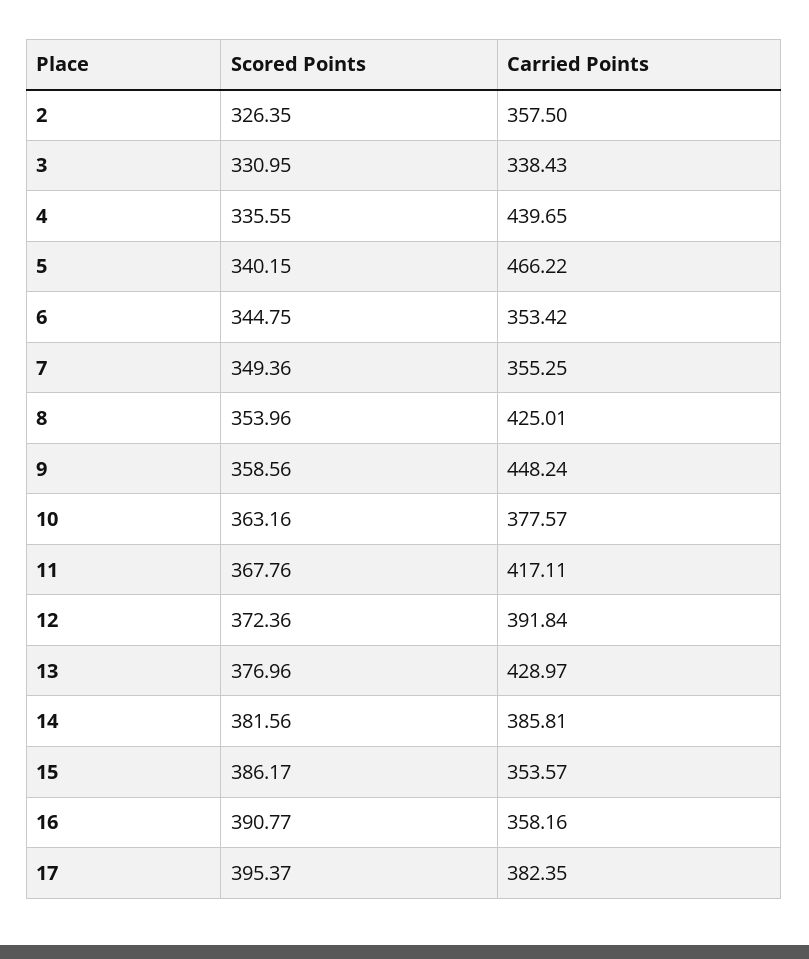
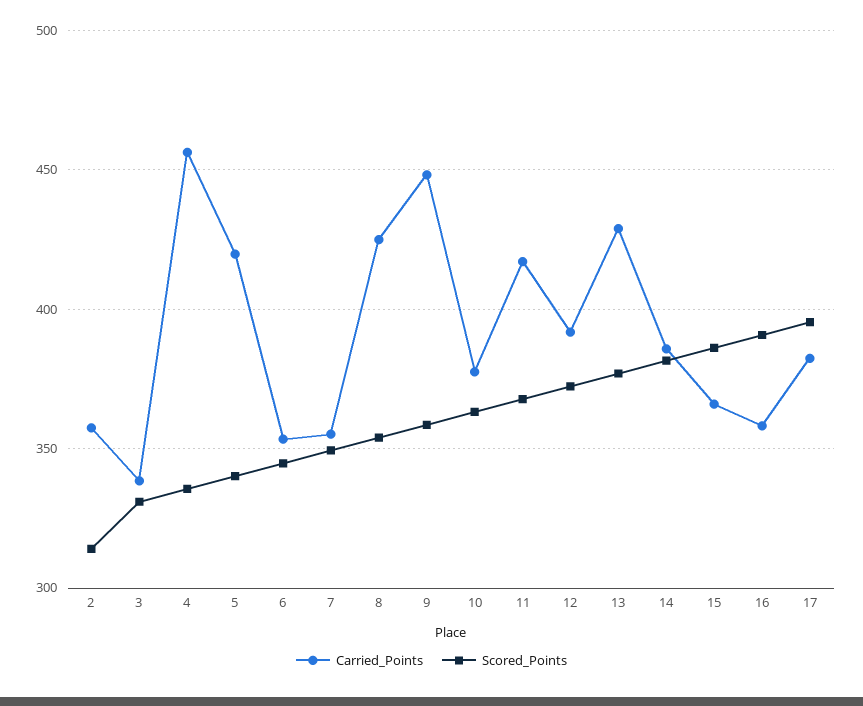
Scored Points, 2: 326.35 -> 315
Carried Points, 4: 439.65 -> 455
Carried Points, 5: 466.22 -> 420
Carried Points, 15: 353.57 -> 365

